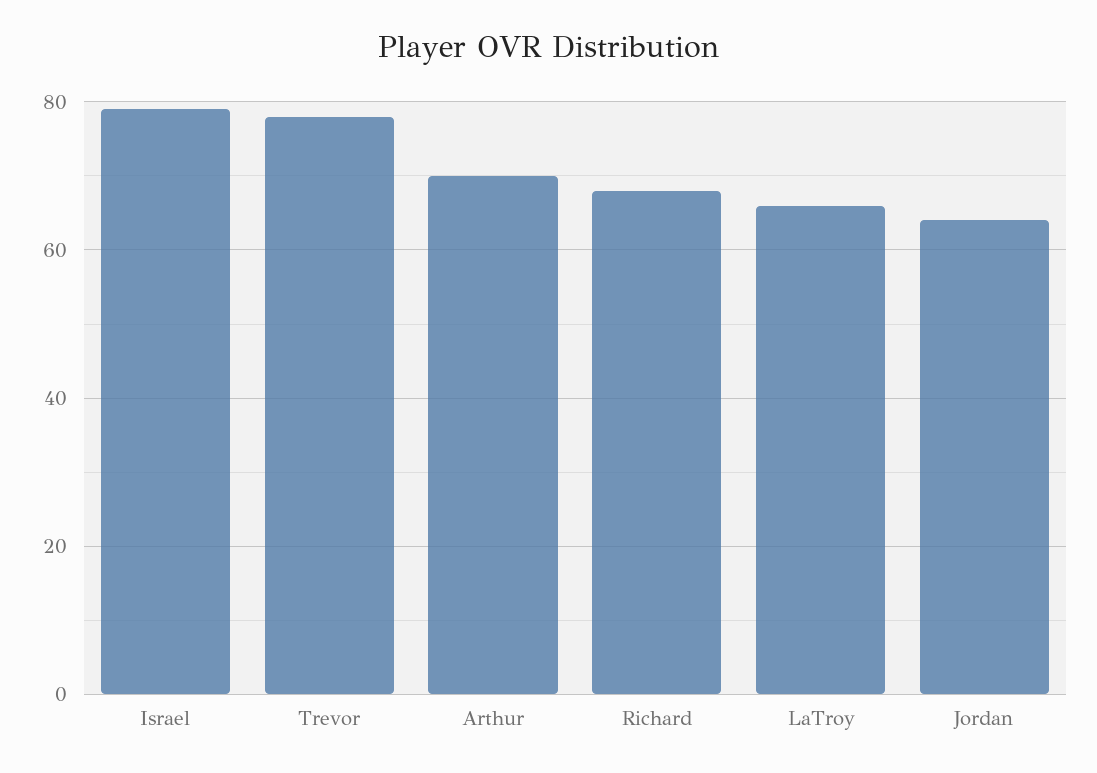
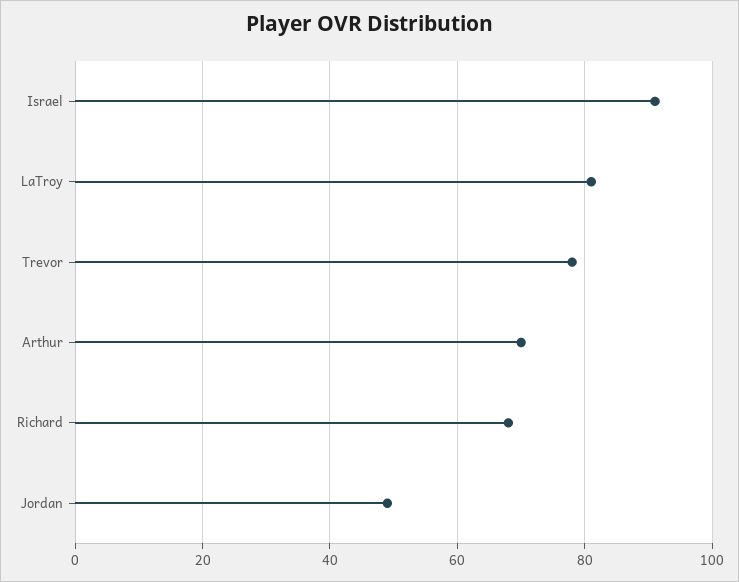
Israel: 80 -> 90
LaTroy: 65 -> 80
Jordan: 65 -> 50

